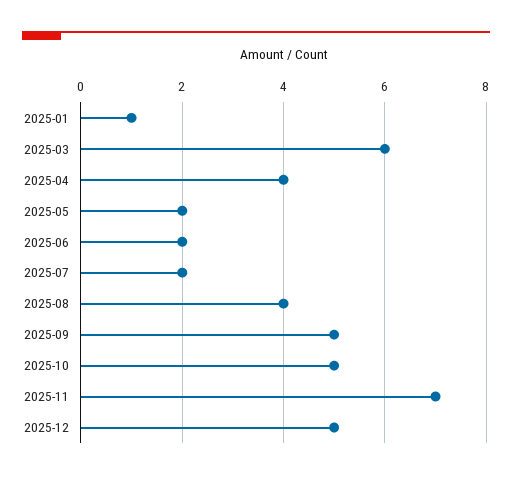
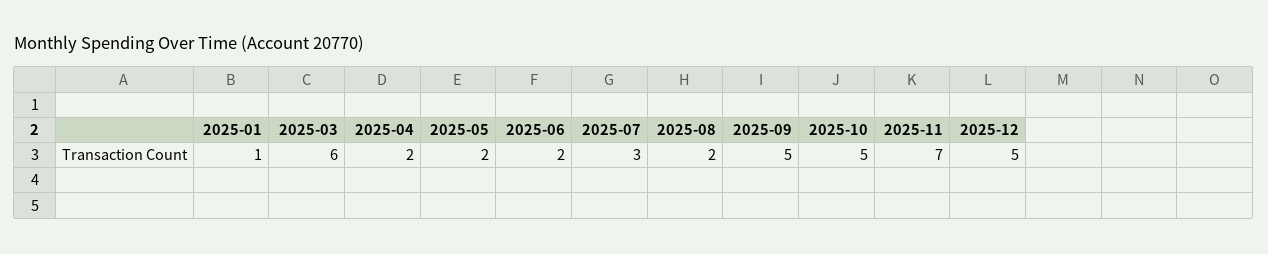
2025-04: 4 -> 2
2025-07: 2 -> 3
2025-08: 4 -> 2

